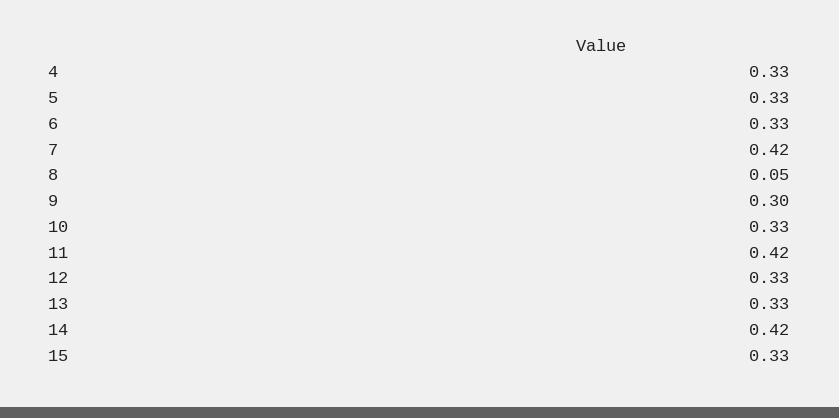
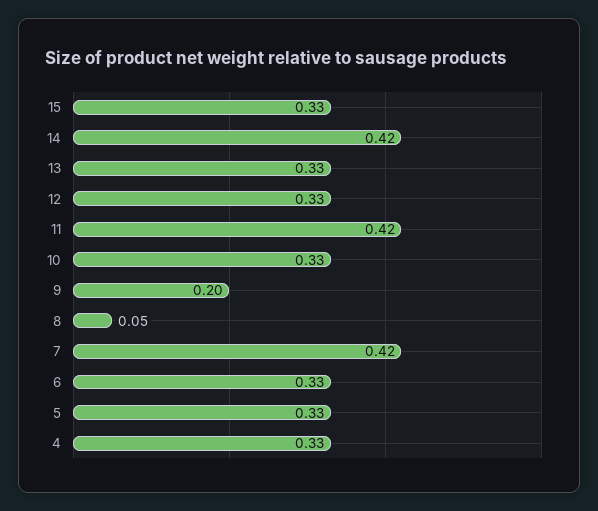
9: 0.3 -> 0.2

